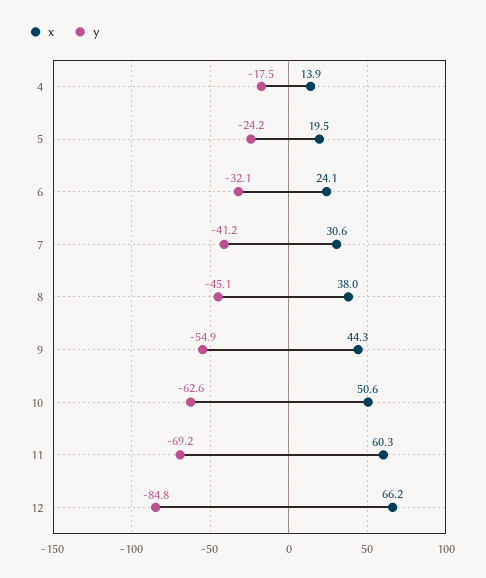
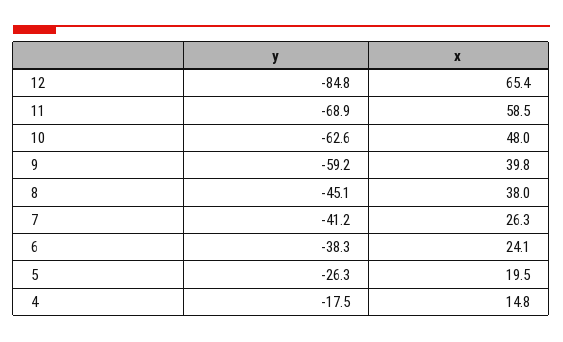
x, 4: 13.9 -> 14.8
y, 5: -24.2 -> -26.3
y, 6: -32.1 -> -38.3
x, 7: 30.6 -> 26.3
x, 9: 44.3 -> 39.8
y, 9: -54.9 -> -59.2
x, 10: 50.6 -> 48
x, 11: 60.3 -> 58.5
y, 11: -69.2 -> -68.9
x, 12: 66.2 -> 65.4

